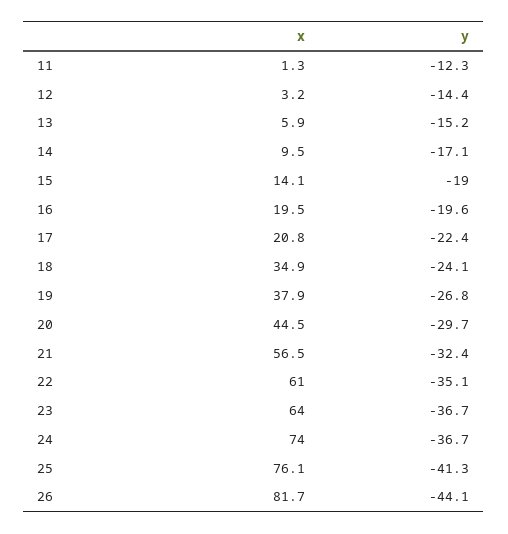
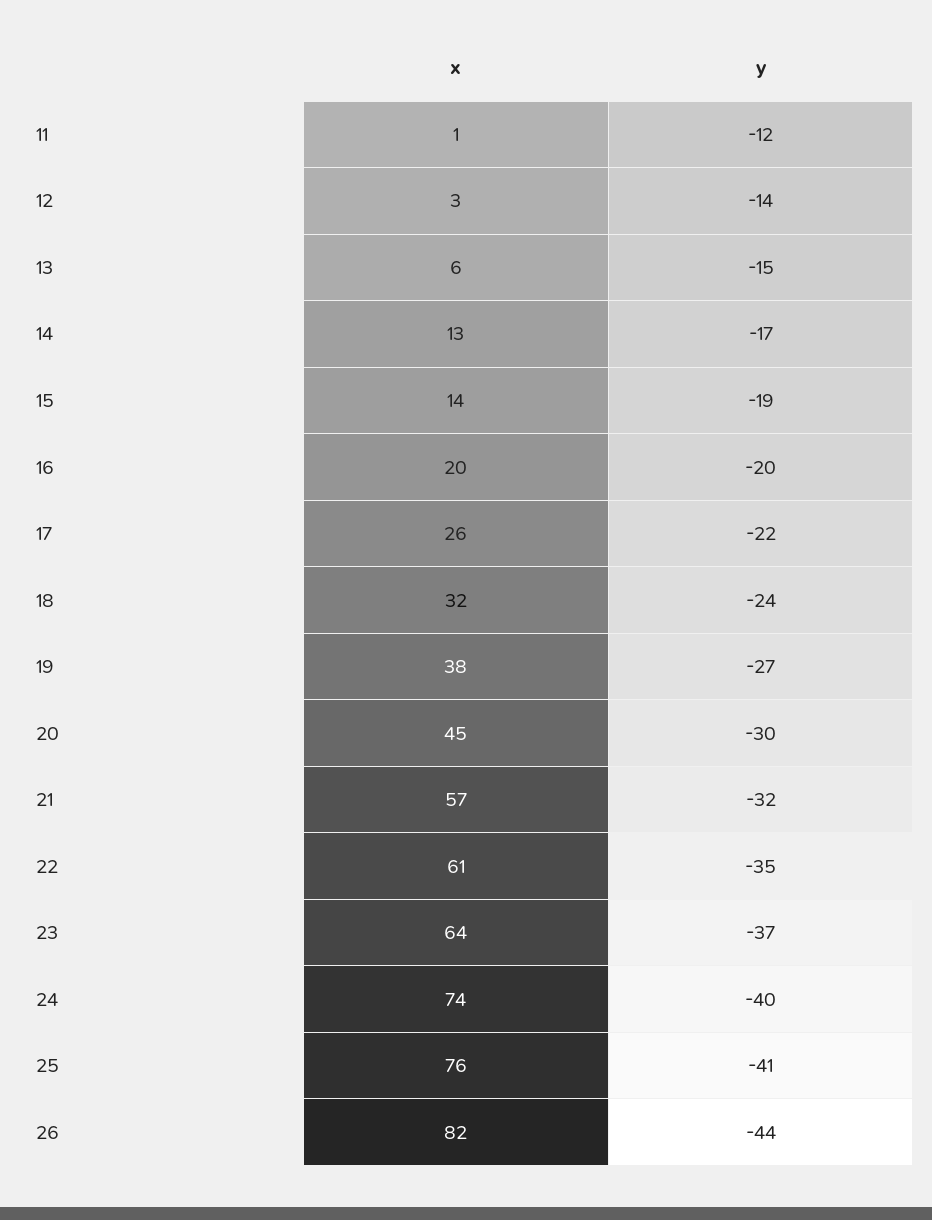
x, 14: 9.5 -> 13
x, 17: 20.8 -> 26
x, 18: 34.9 -> 32
y, 24: -36.7 -> -40

